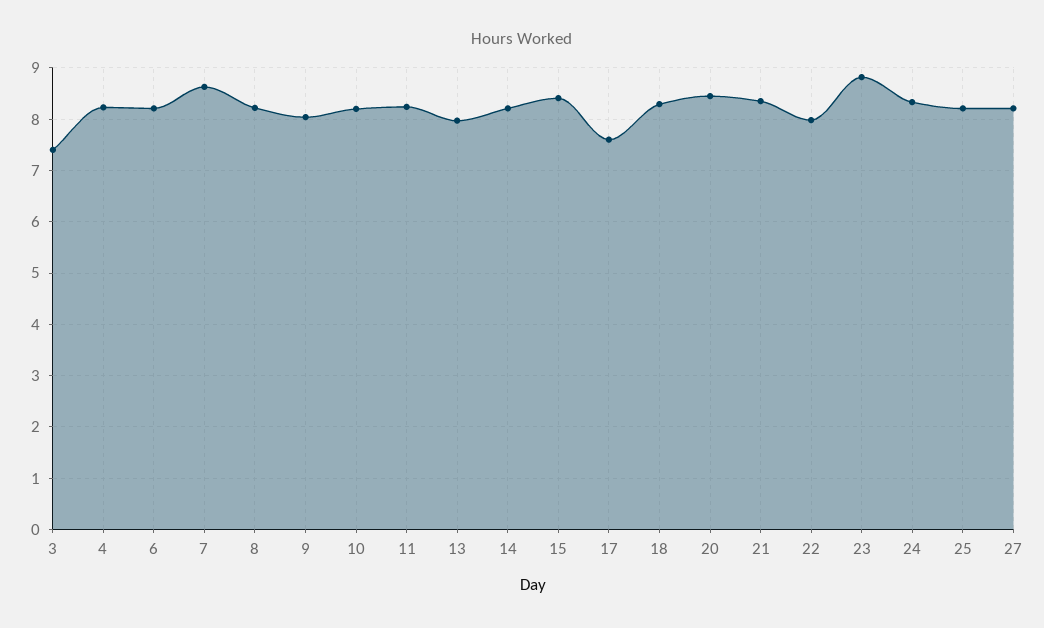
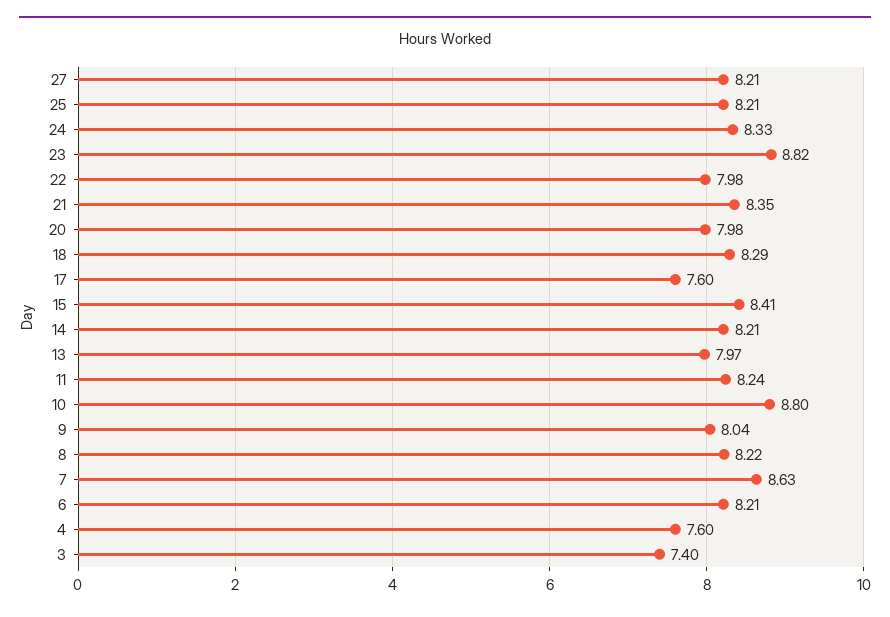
4: 8.2 -> 7.6
10: 8.2 -> 8.8
20: 8.4 -> 7.98

